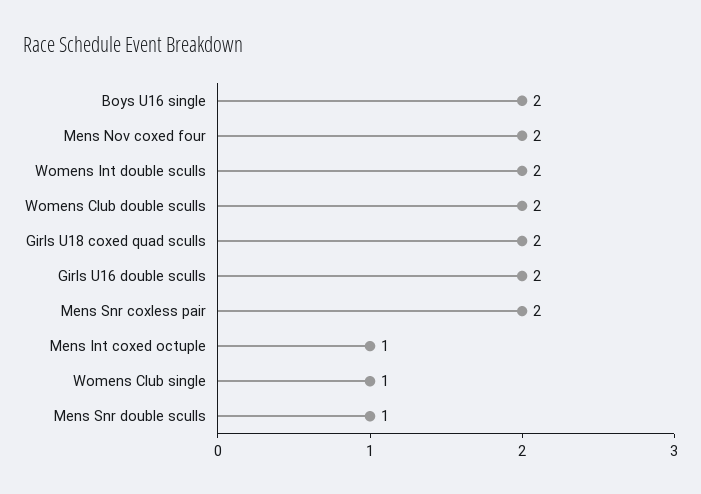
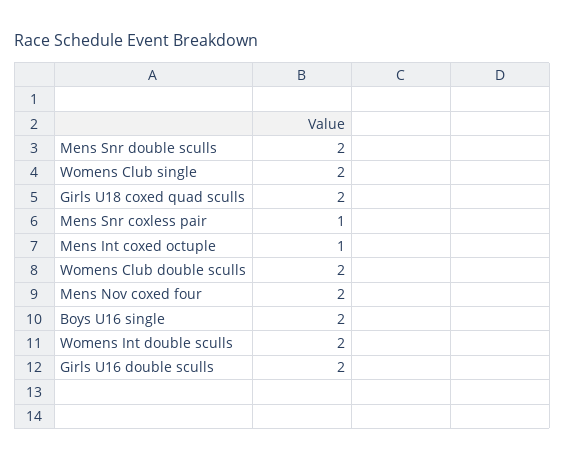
Mens Snr coxless pair: 2 -> 1
Womens Club single: 1 -> 2
Mens Snr double sculls: 1 -> 2

